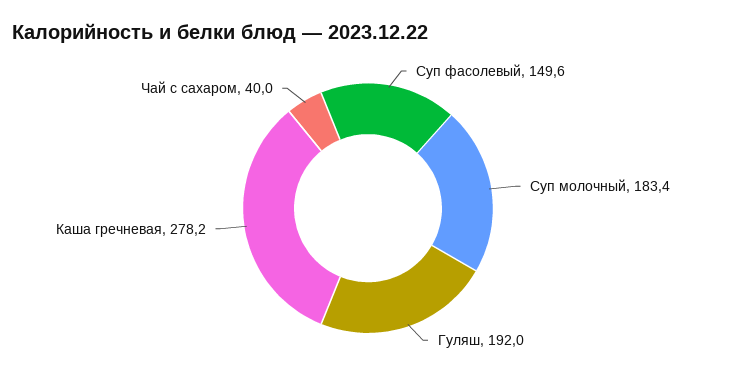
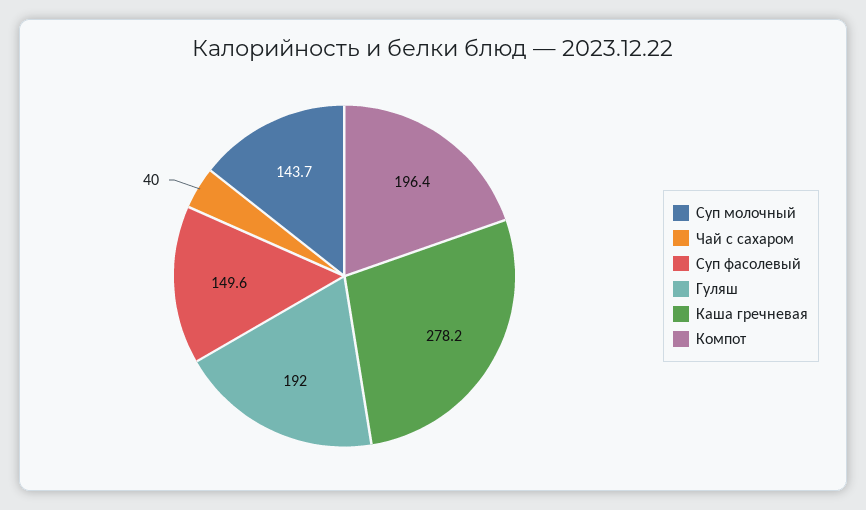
Суп молочный: 183.4 -> 143.7
Компот: none -> 196.4

